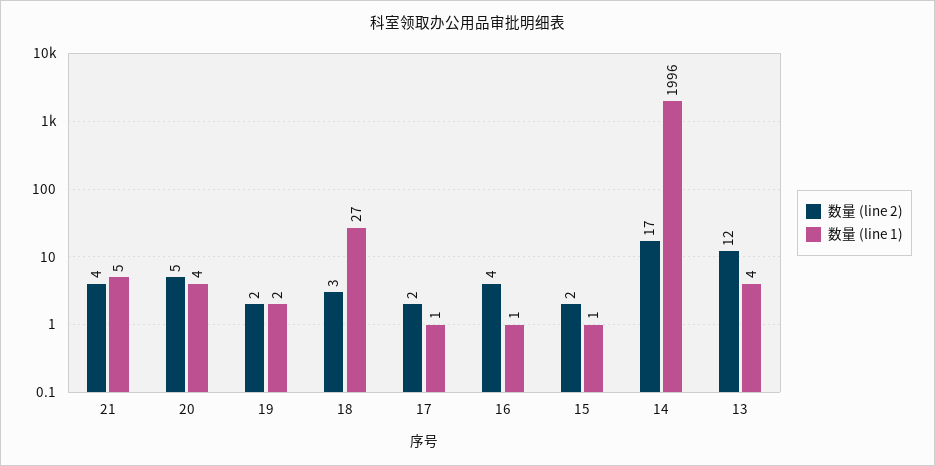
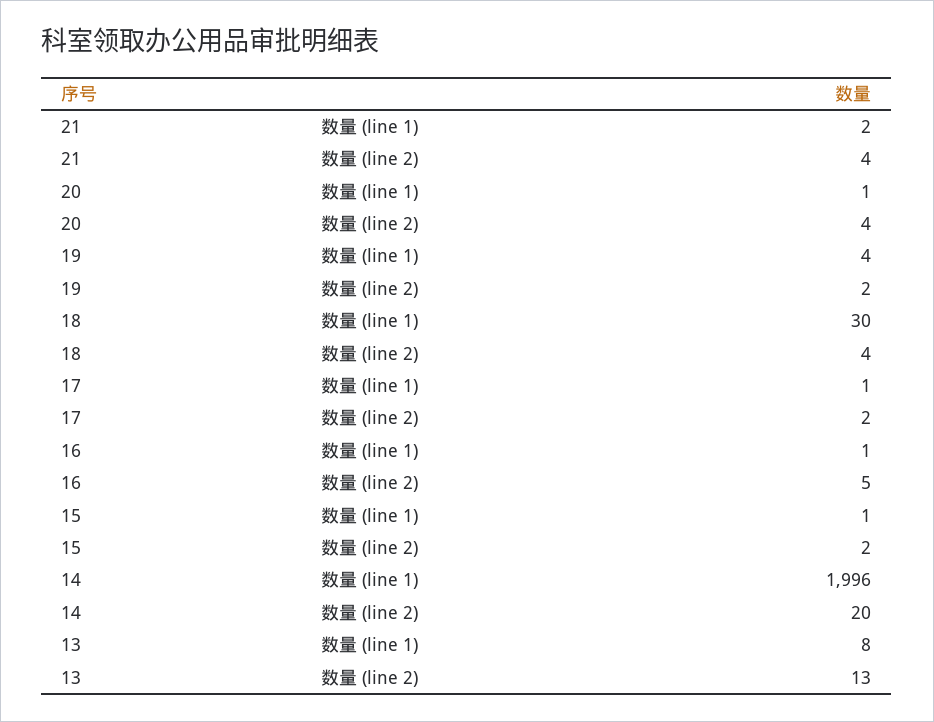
数量 (line 1), 21: 5 -> 2
数量 (line 2), 20: 5 -> 4
数量 (line 1), 20: 4 -> 1
数量 (line 1), 19: 2 -> 4
数量 (line 2), 18: 3 -> 4
数量 (line 1), 18: 27 -> 30
数量 (line 2), 16: 4 -> 5
数量 (line 2), 14: 17 -> 20
数量 (line 2), 13: 12 -> 13
数量 (line 1), 13: 4 -> 8

